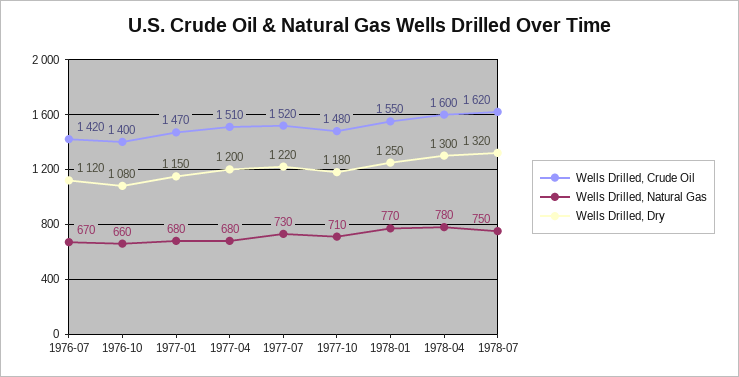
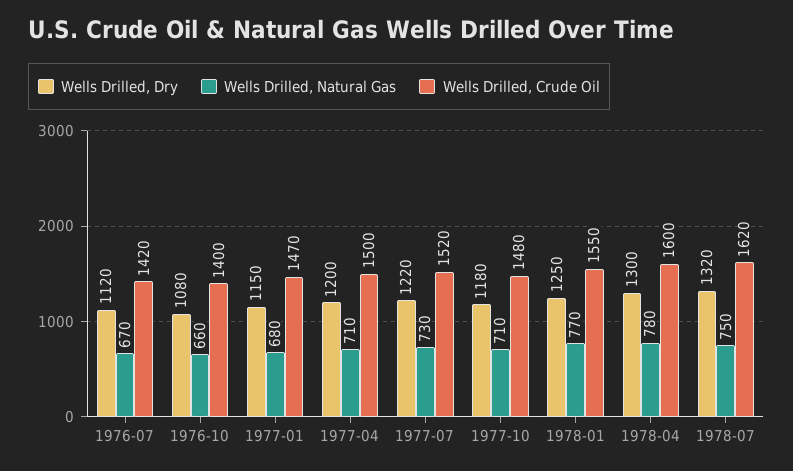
Wells Drilled, Crude Oil, 1977-04: 1510 -> 1500
Wells Drilled, Natural Gas, 1977-04: 680 -> 710

